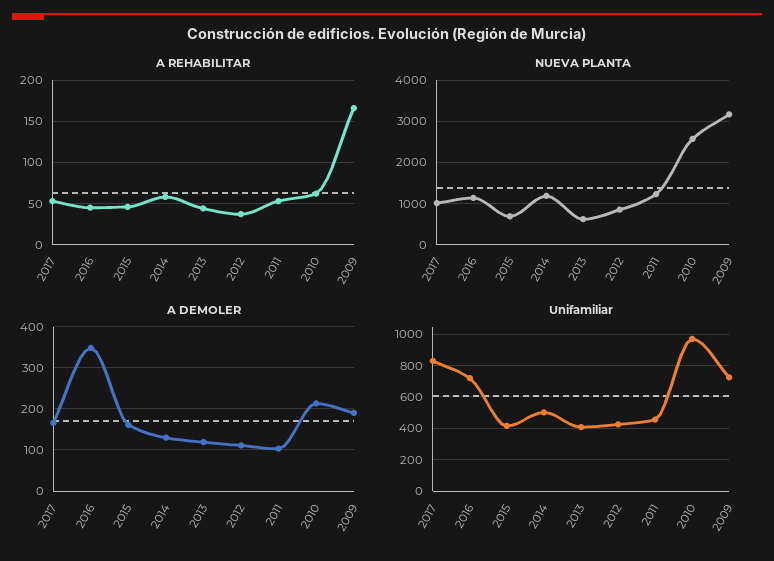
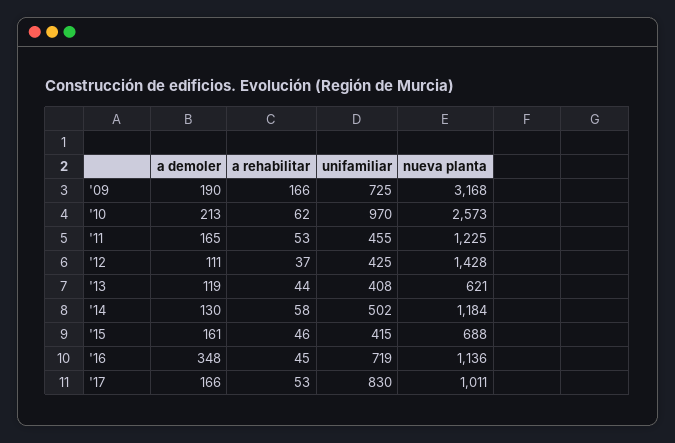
NUEVA PLANTA, 2012: 800 -> 1428
A DEMOLER, 2011: 100 -> 165

